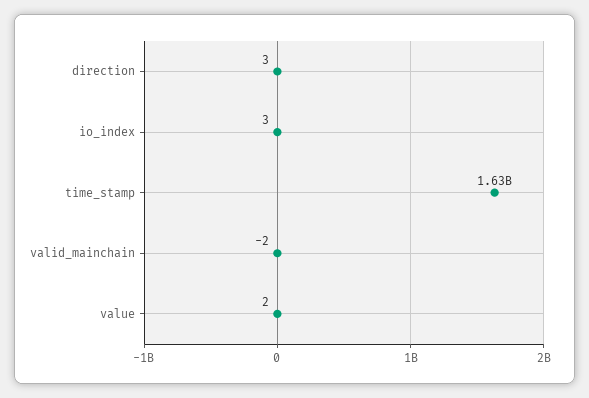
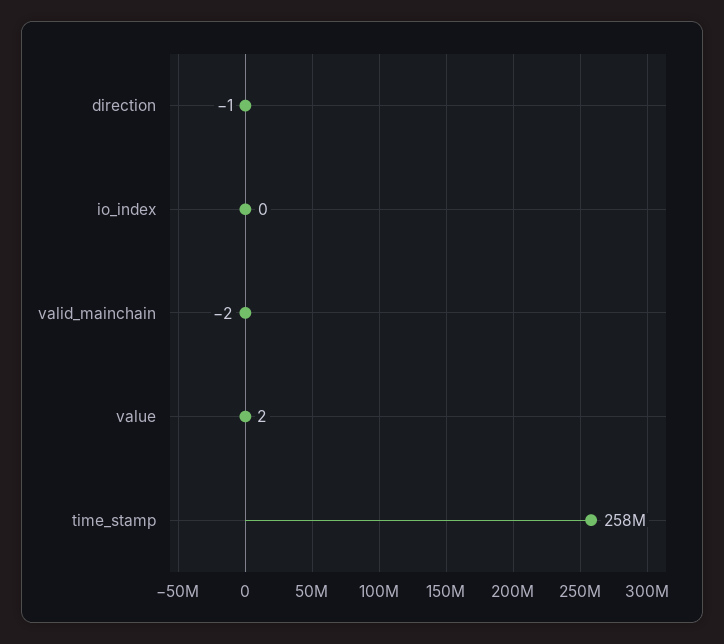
direction: 3 -> -1
io_index: 3 -> 0
time_stamp: 1630000000 -> 258000000

